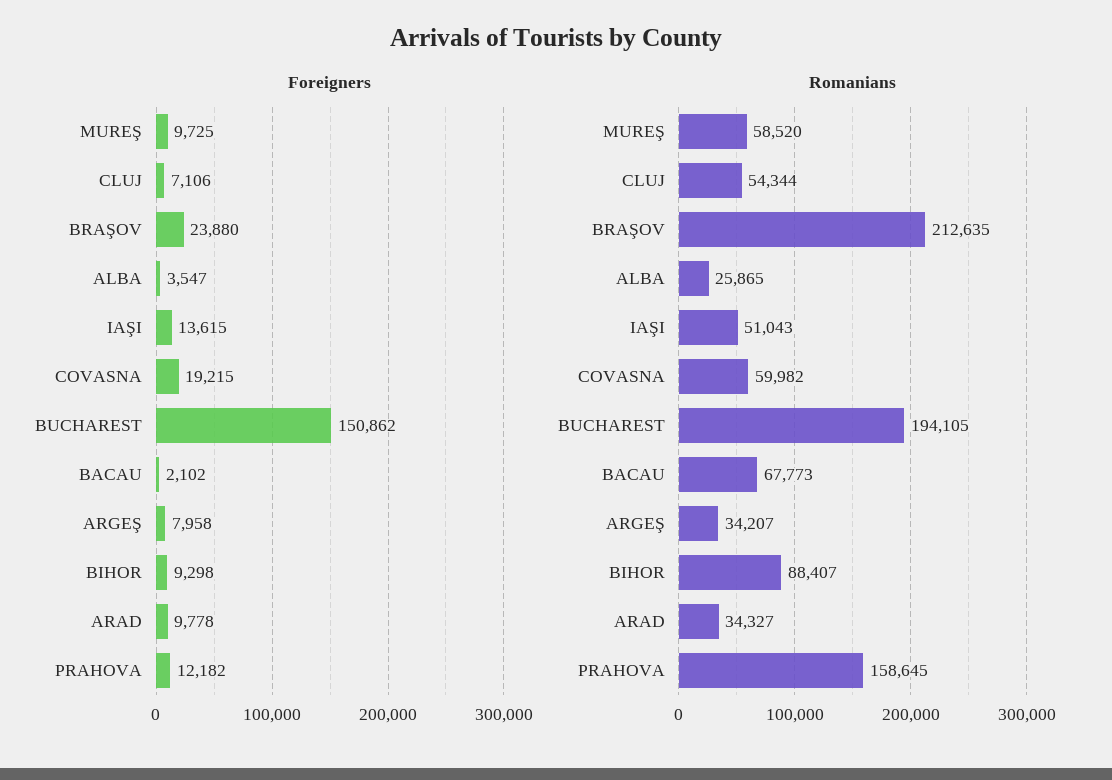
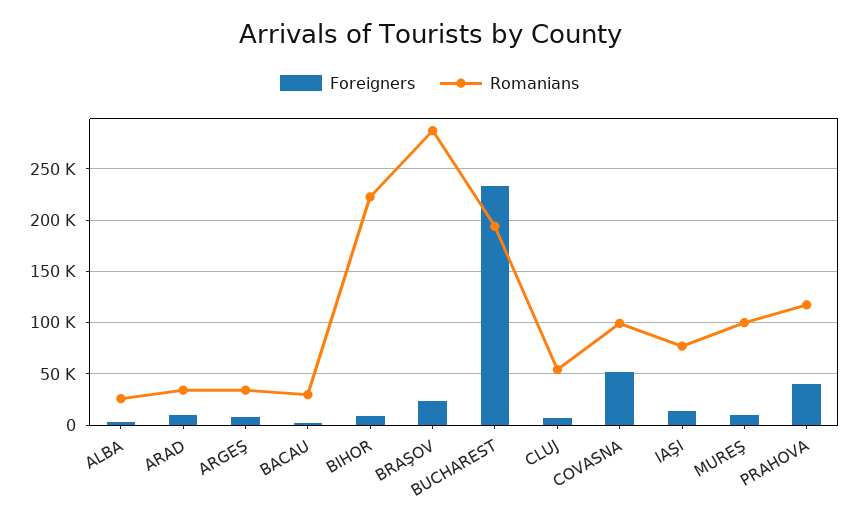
Foreigners, COVASNA: 19215 -> 50000
Foreigners, BUCHAREST: 150862 -> 230000
Foreigners, PRAHOVA: 12182 -> 40000
Romanians, MUREŞ: 58520 -> 100000
Romanians, BRAŞOV: 212635 -> 290000
Romanians, IAŞI: 51043 -> 80000
Romanians, COVASNA: 59982 -> 100000
Romanians, BACAU: 67773 -> 30000
Romanians, BIHOR: 88407 -> 220000
Romanians, PRAHOVA: 158645 -> 120000

